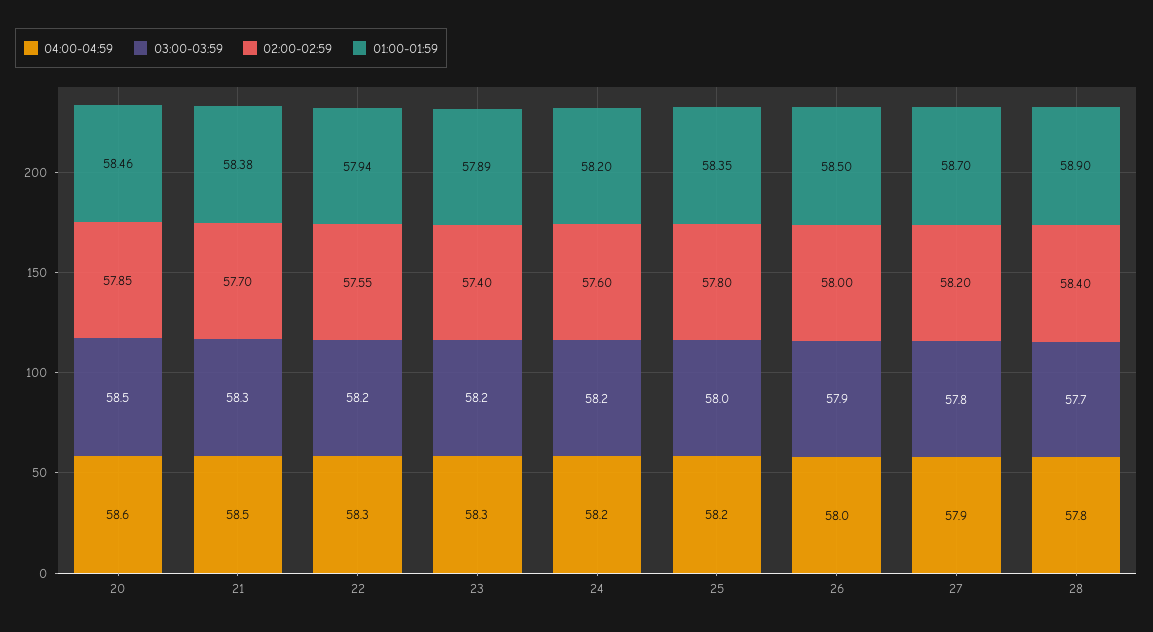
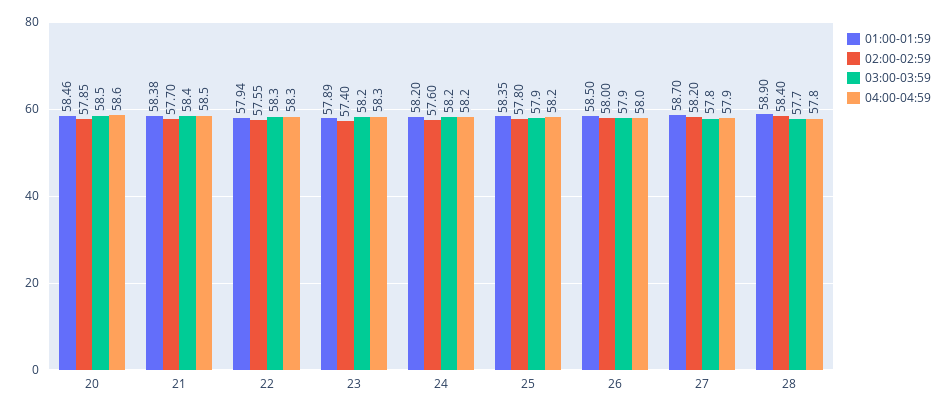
03:00-03:59, 21: 58.3 -> 58.4
03:00-03:59, 22: 58.2 -> 58.3
03:00-03:59, 25: 58 -> 57.9

